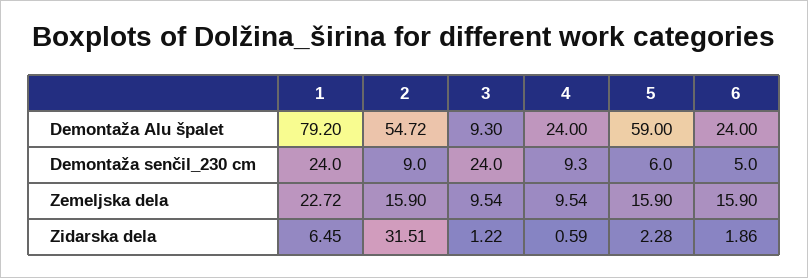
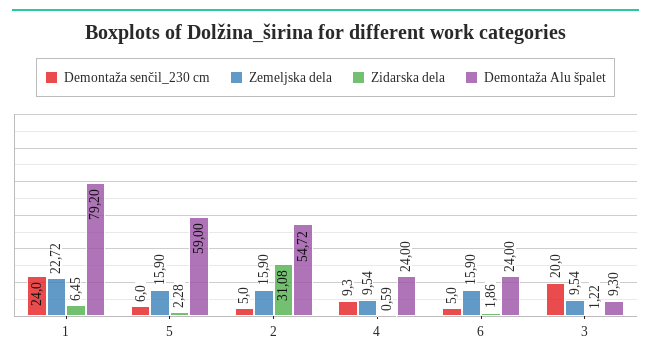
Demontaža senčil_230 cm, 2: 9 -> 5
Demontaža senčil_230 cm, 3: 24 -> 20
Zidarska dela, 2: 31.51 -> 31.08

